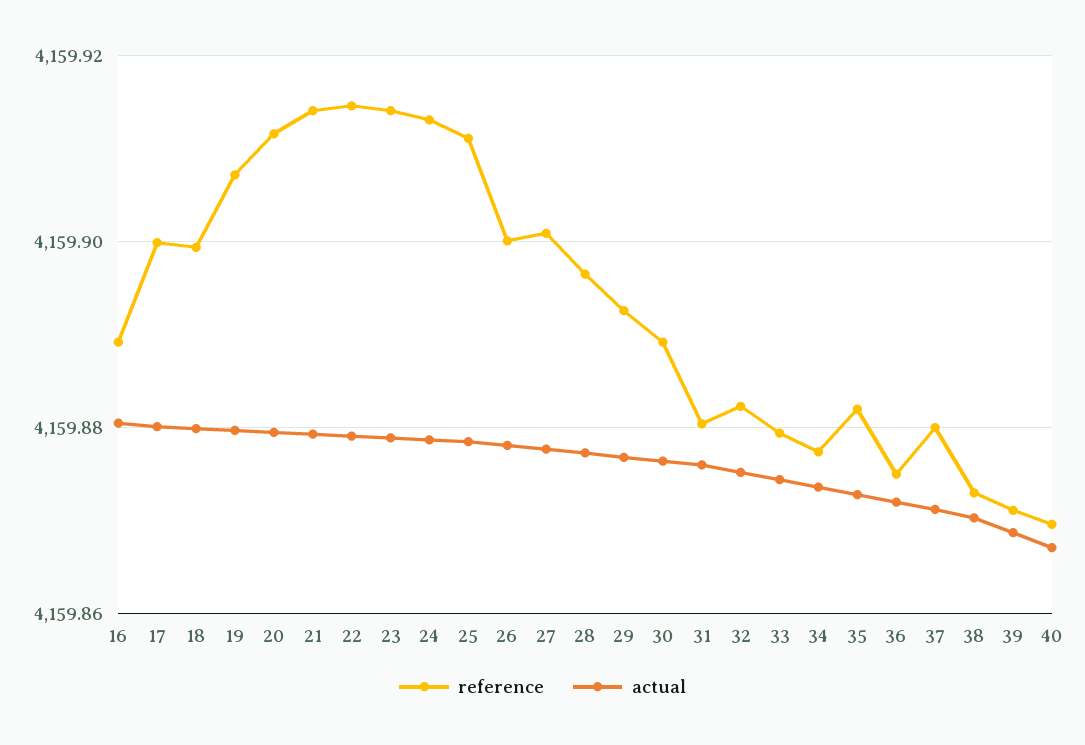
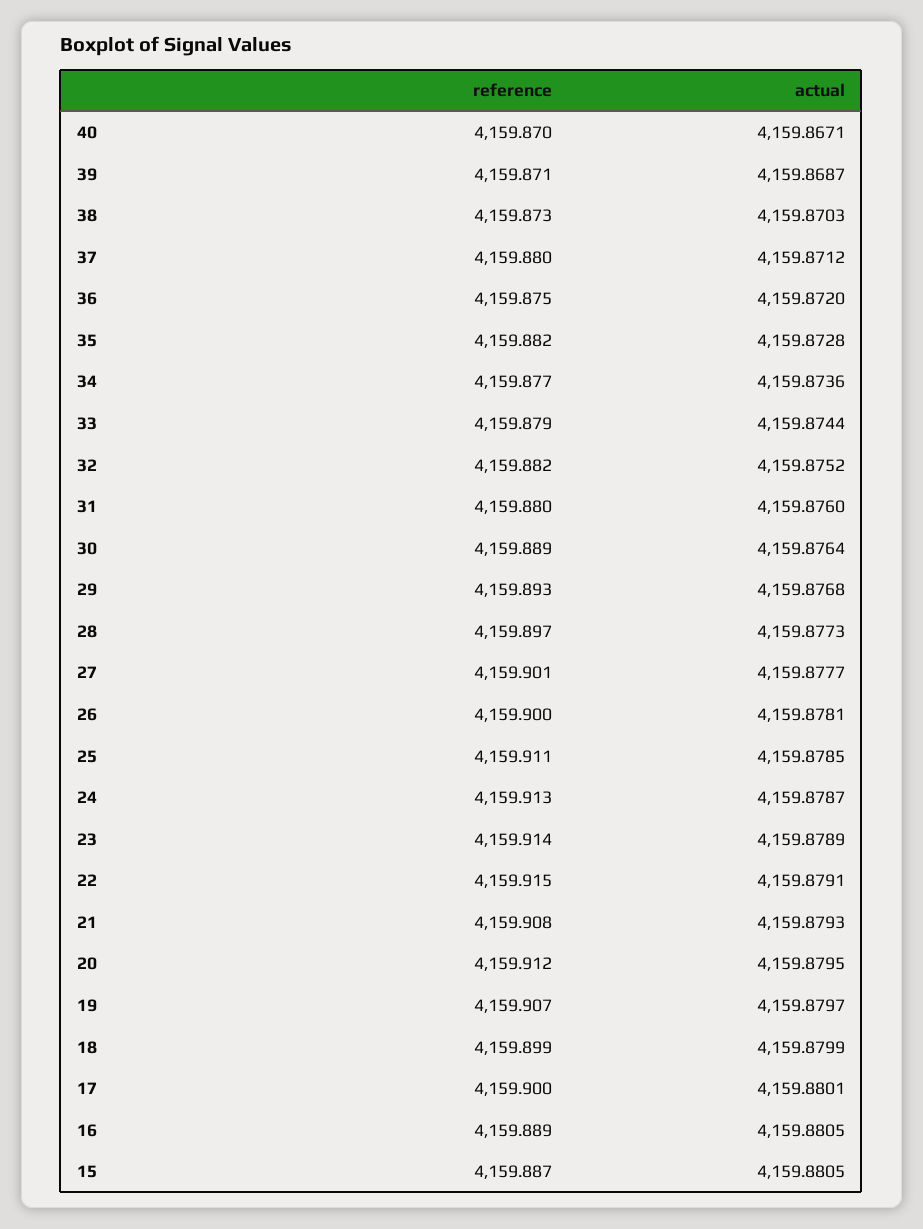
reference, 21: 4159.914 -> 4159.908
reference, 15: none -> 4159.887
actual, 15: none -> 4159.8805

